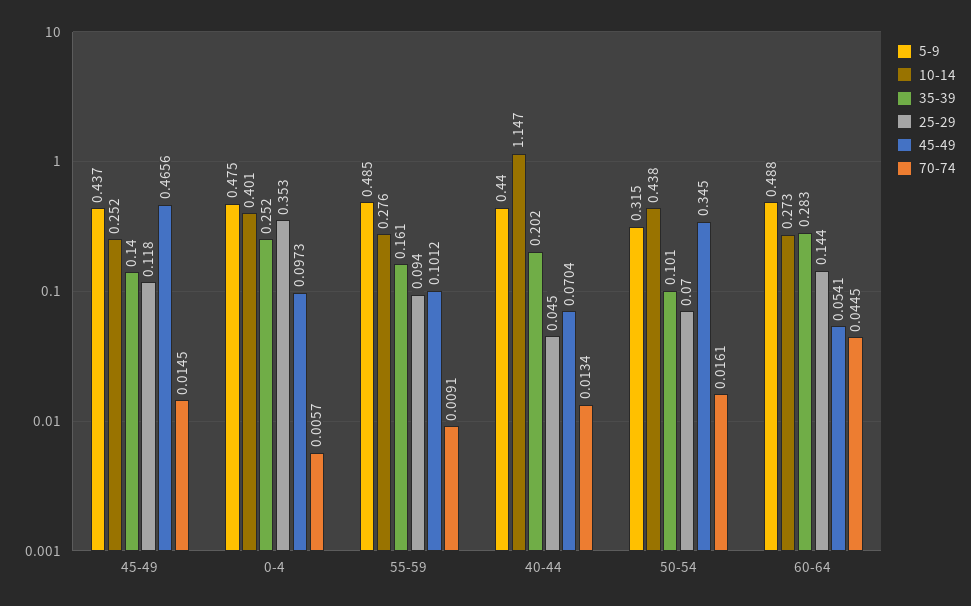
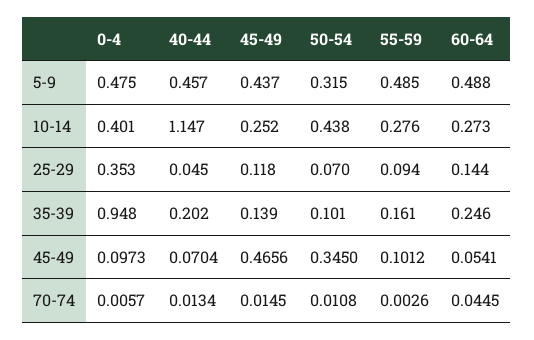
35-39, 45-49: 0.14 -> 0.139
35-39, 0-4: 0.252 -> 0.948
70-74, 55-59: 0.0091 -> 0.0026
5-9, 40-44: 0.44 -> 0.457
70-74, 50-54: 0.0161 -> 0.0108
35-39, 60-64: 0.283 -> 0.246

